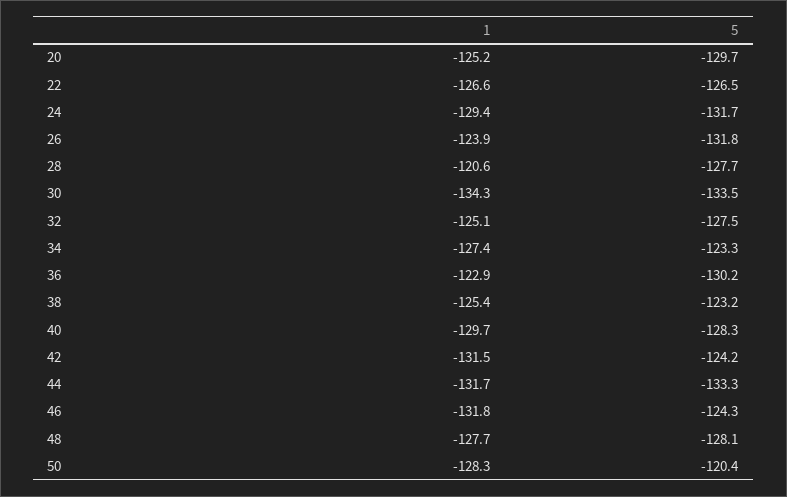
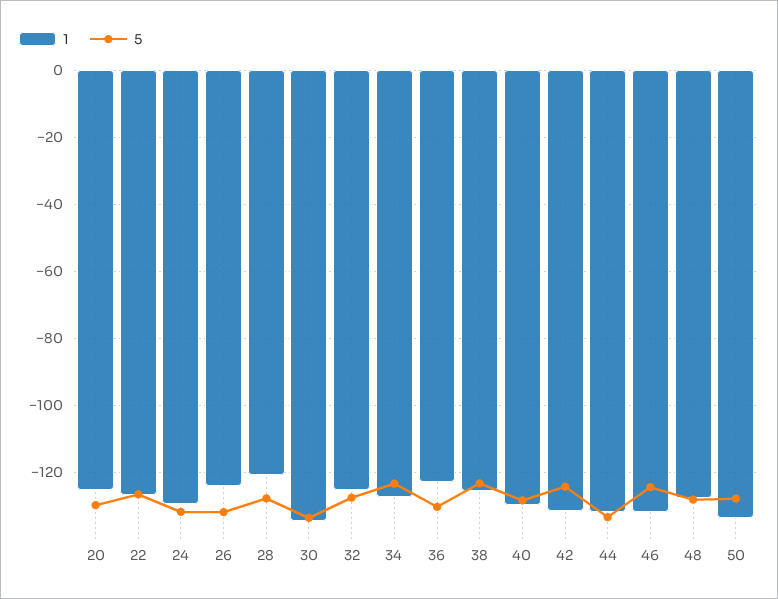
1, 50: -128.3 -> -134
5, 50: -120.4 -> -128

